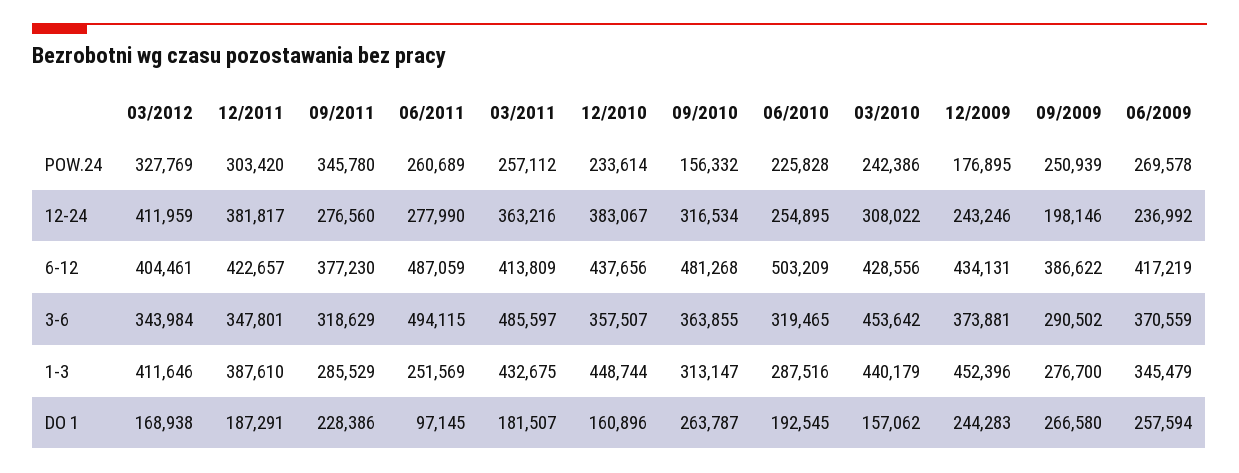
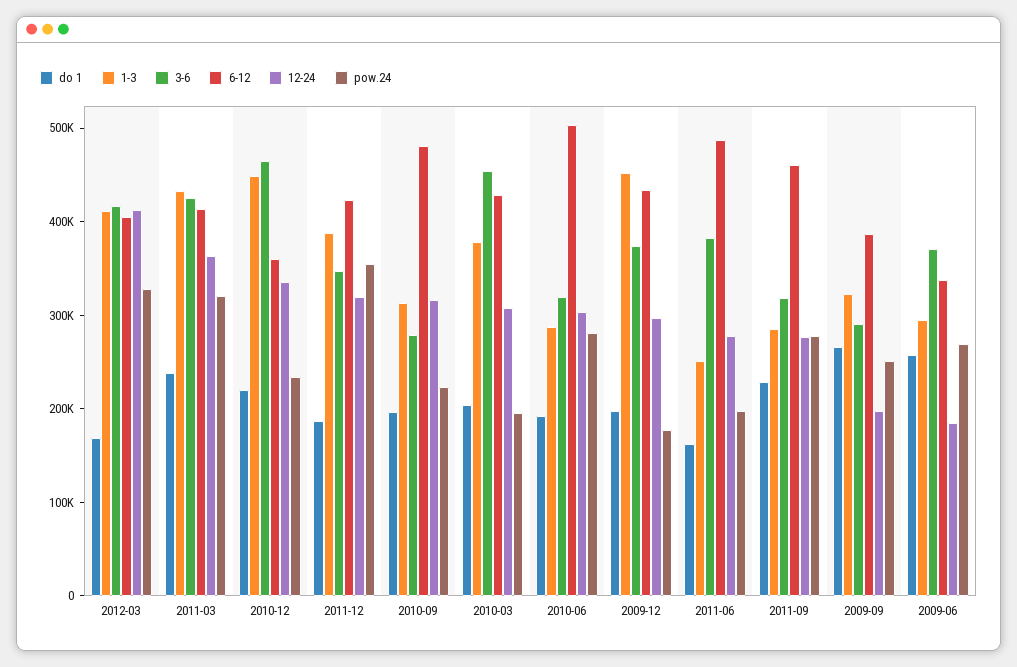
POW.24, 12/2011: 303420 -> 360000
POW.24, 09/2011: 345780 -> 280000
POW.24, 06/2011: 260689 -> 200000
POW.24, 03/2011: 257112 -> 320000
POW.24, 09/2010: 156332 -> 220000
POW.24, 06/2010: 225828 -> 280000
POW.24, 03/2010: 242386 -> 200000
12-24, 12/2011: 381817 -> 320000
12-24, 12/2010: 383067 -> 340000
12-24, 06/2010: 254895 -> 300000
12-24, 12/2009: 243246 -> 300000
12-24, 06/2009: 236992 -> 180000
6-12, 09/2011: 377230 -> 460000
6-12, 12/2010: 437656 -> 360000
6-12, 06/2009: 417219 -> 340000
3-6, 03/2012: 343984 -> 420000
3-6, 06/2011: 494115 -> 380000
3-6, 03/2011: 485597 -> 420000
3-6, 12/2010: 357507 -> 460000
3-6, 09/2010: 363855 -> 280000
1-3, 03/2010: 440179 -> 380000
1-3, 09/2009: 276700 -> 320000
1-3, 06/2009: 345479 -> 300000
DO 1, 06/2011: 97145 -> 160000
DO 1, 03/2011: 181507 -> 240000
DO 1, 12/2010: 160896 -> 220000
DO 1, 09/2010: 263787 -> 200000
DO 1, 03/2010: 157062 -> 200000
DO 1, 12/2009: 244283 -> 200000

